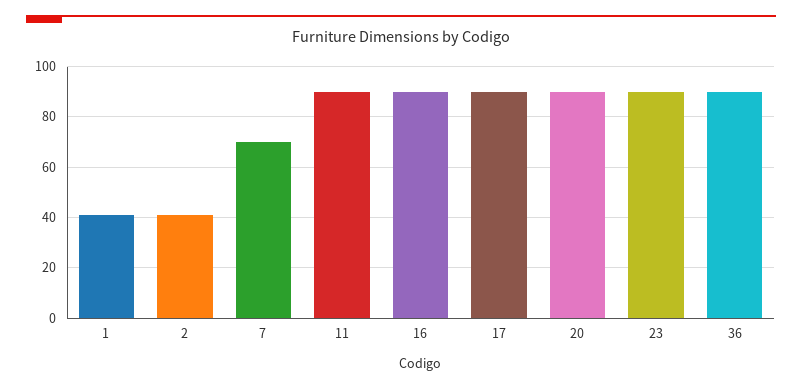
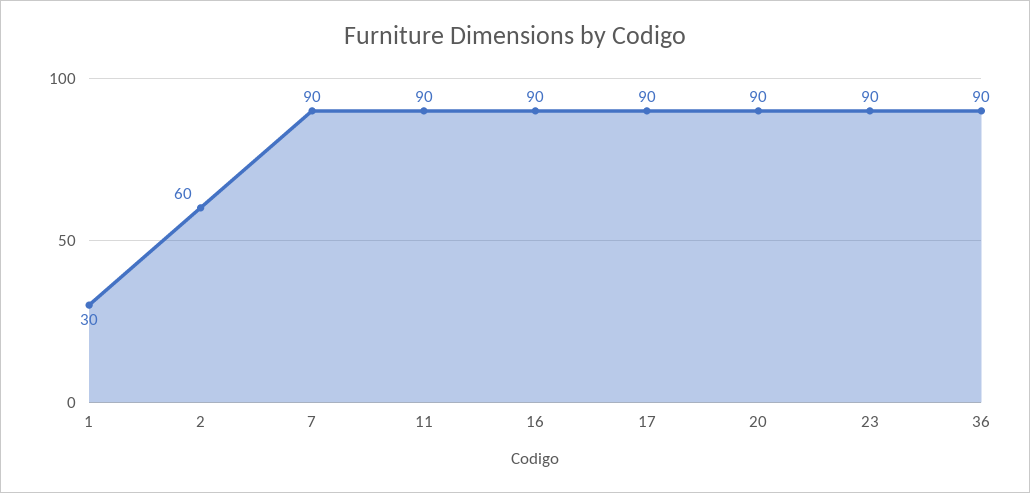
1: 40 -> 30
2: 40 -> 60
7: 70 -> 90

